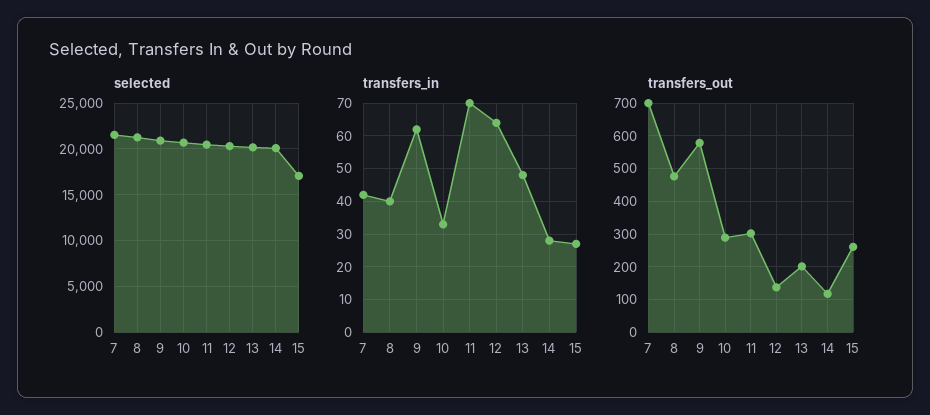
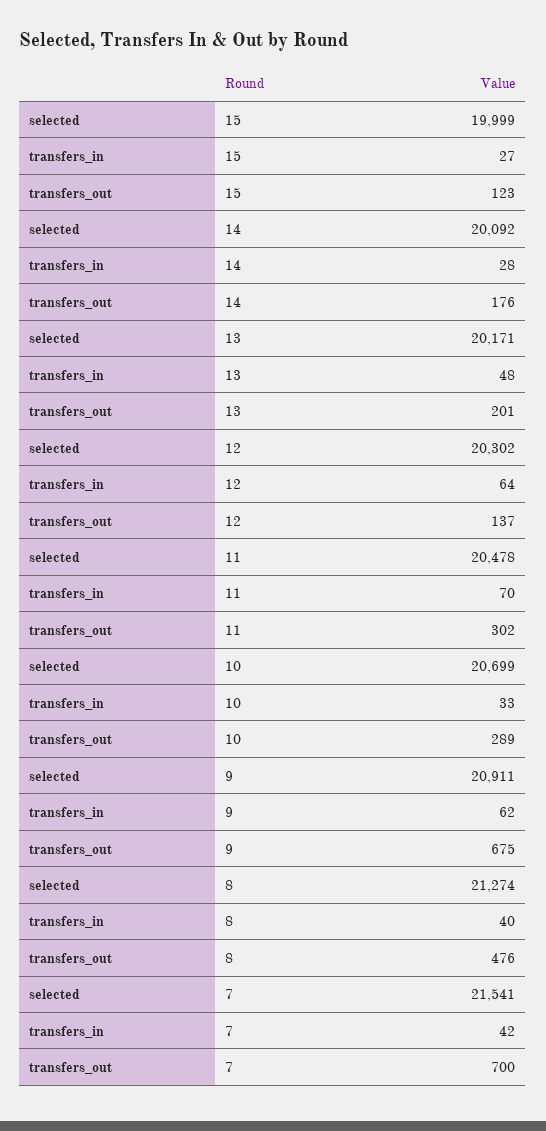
selected, 15: 17000 -> 19999
transfers_out, 9: 580 -> 675
transfers_out, 14: 120 -> 176
transfers_out, 15: 260 -> 123

